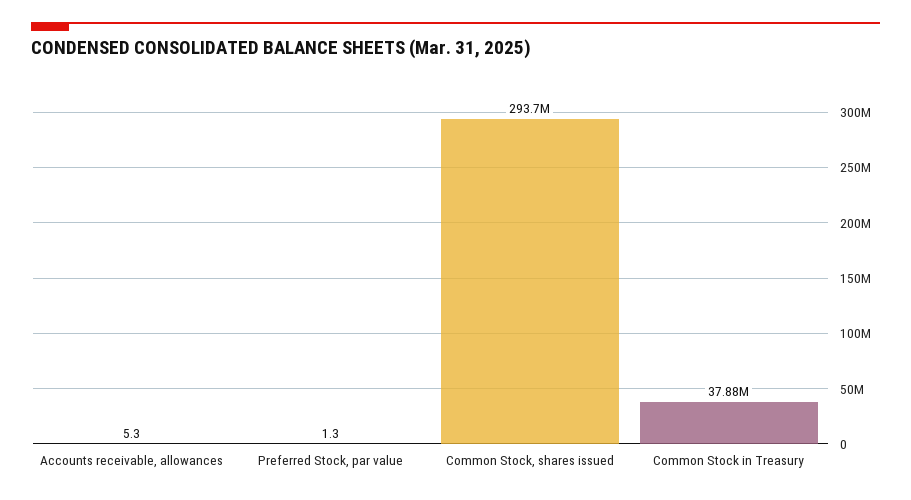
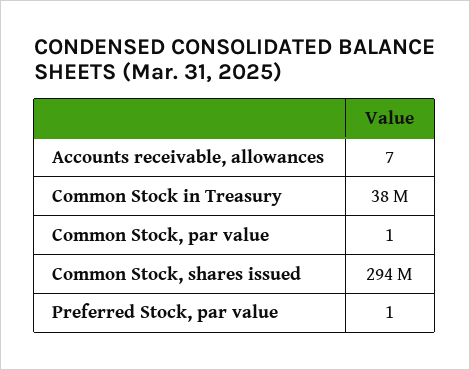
Accounts receivable, allowances: 5.3 -> 7
Preferred Stock, par value: 1.3 -> 1
Common Stock, par value: none -> 1

